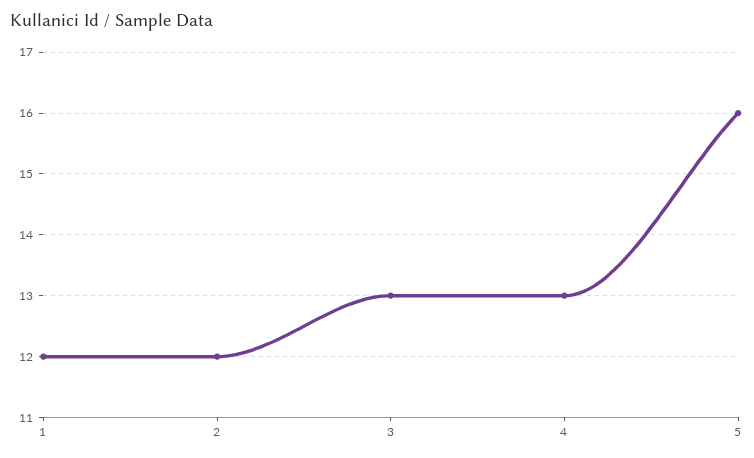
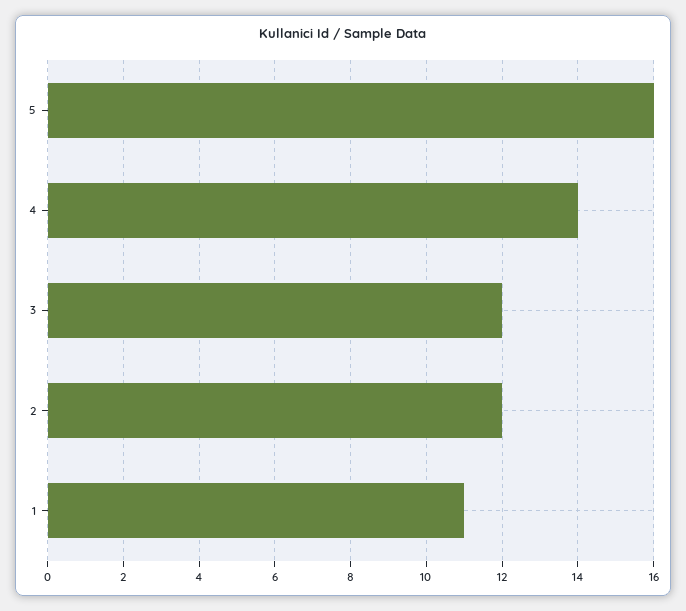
1: 12 -> 11
3: 13 -> 12
4: 13 -> 14

